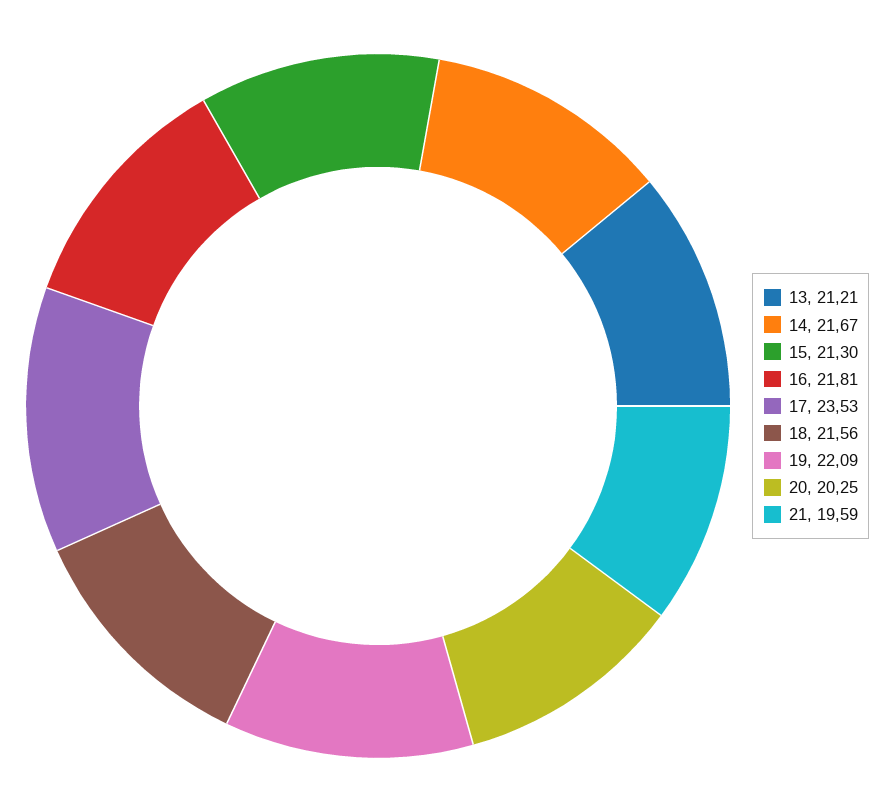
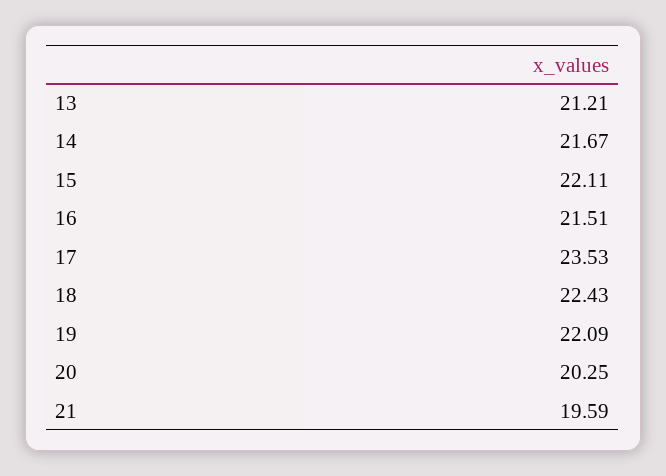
15: 21.3 -> 22.11
16: 21.81 -> 21.51
18: 21.56 -> 22.43

